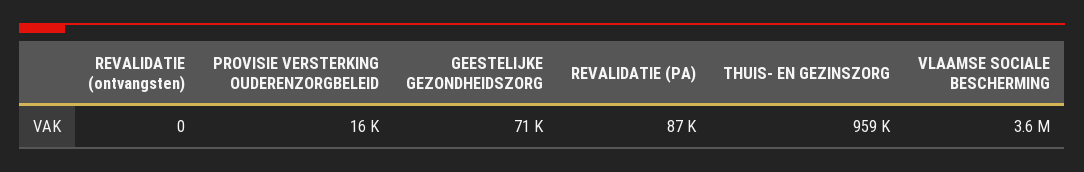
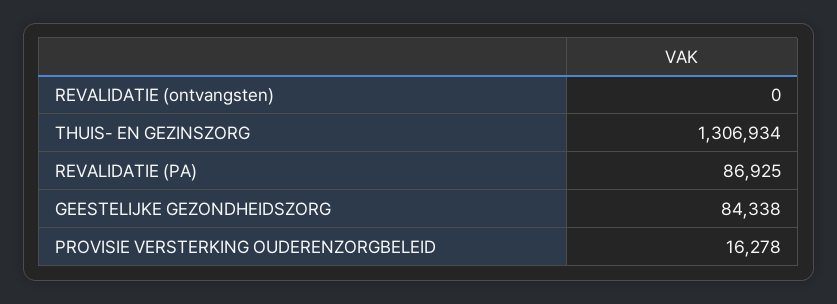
GEESTELIJKE GEZONDHEIDSZORG: 71000 -> 84338
THUIS- EN GEZINSZORG: 959000 -> 1306934
VLAAMSE SOCIALE BESCHERMING: 3600000 -> none

